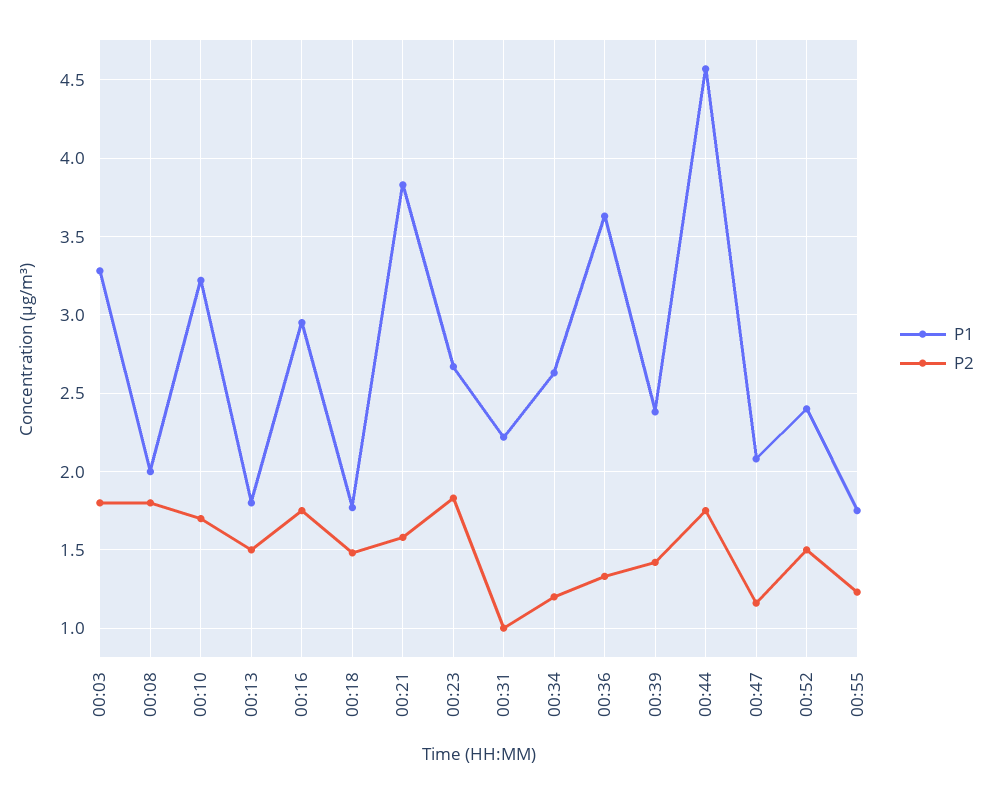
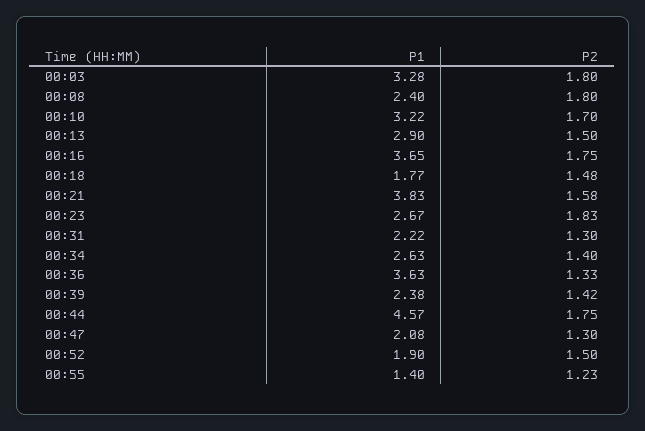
P1, 00:08: 2 -> 2.4
P1, 00:13: 1.8 -> 2.9
P1, 00:16: 2.95 -> 3.65
P2, 00:31: 1 -> 1.3
P2, 00:34: 1.2 -> 1.4
P2, 00:47: 1.15 -> 1.3
P1, 00:52: 2.4 -> 1.9
P1, 00:55: 1.75 -> 1.4

